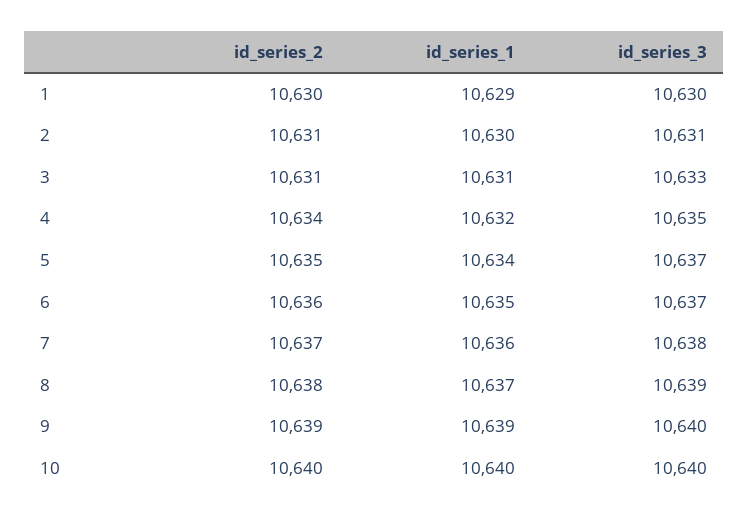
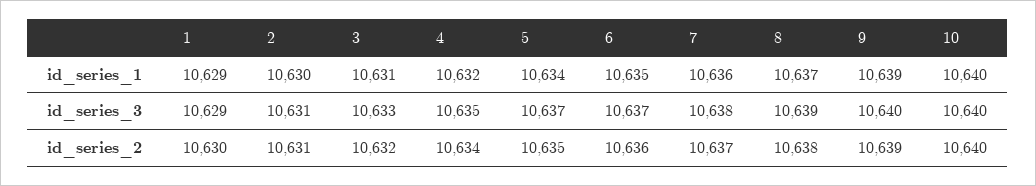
id_series_3, 1: 10630 -> 10629
id_series_2, 3: 10631 -> 10632

